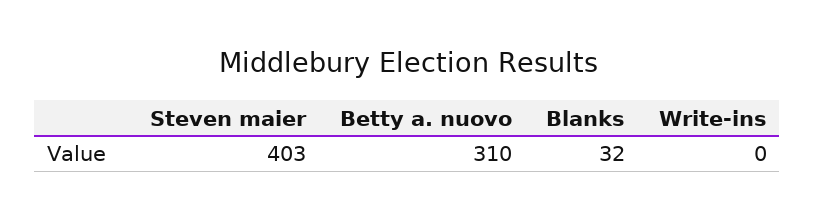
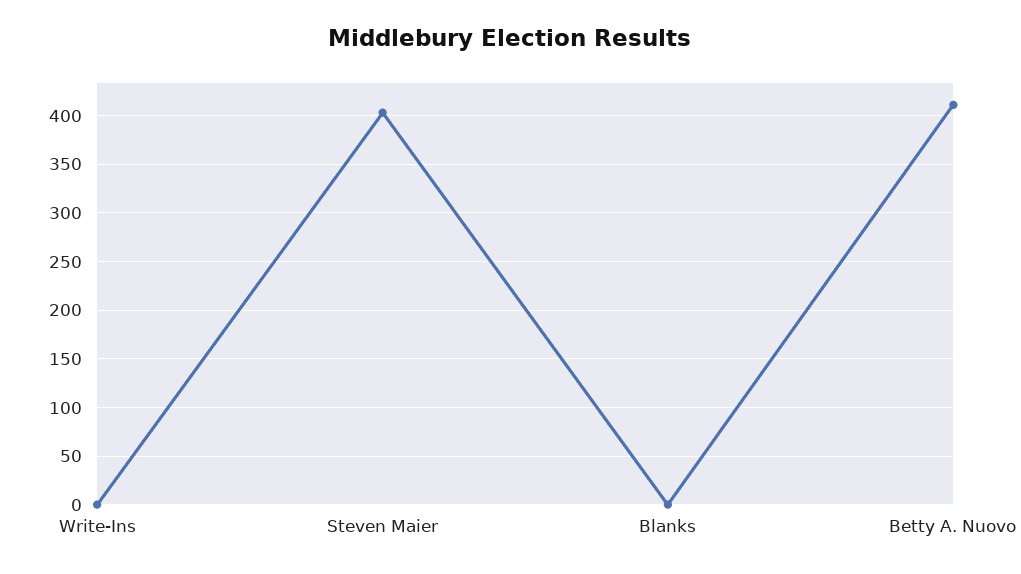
Betty a. nuovo: 310 -> 410
Blanks: 32 -> 0

